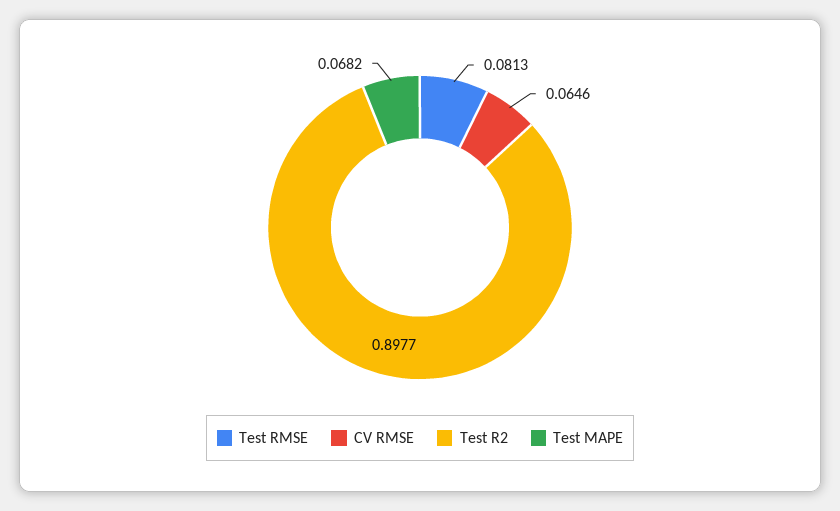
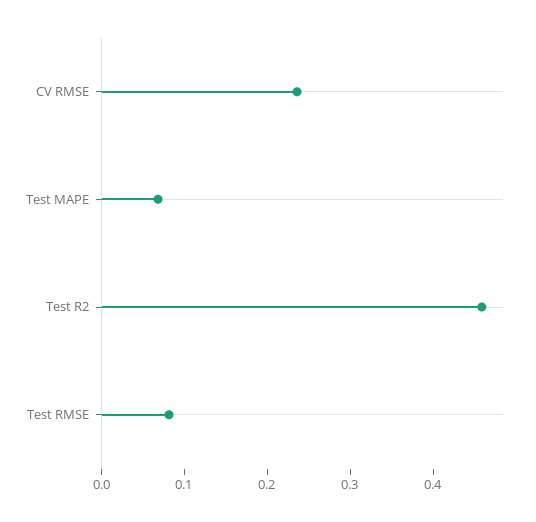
CV RMSE: 0.0646 -> 0.24
Test R2: 0.8977 -> 0.46

